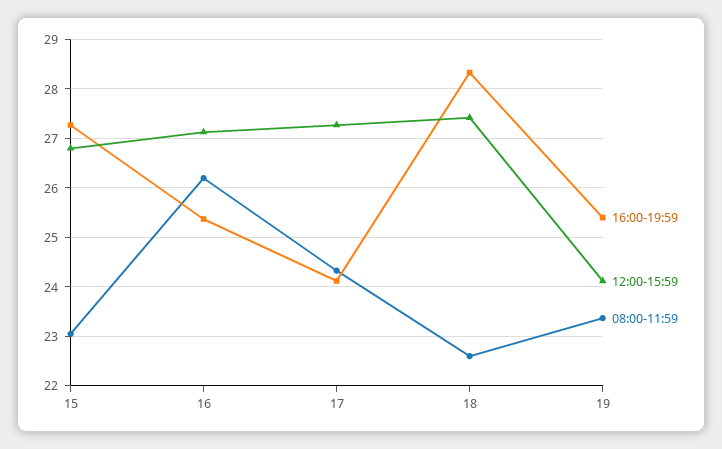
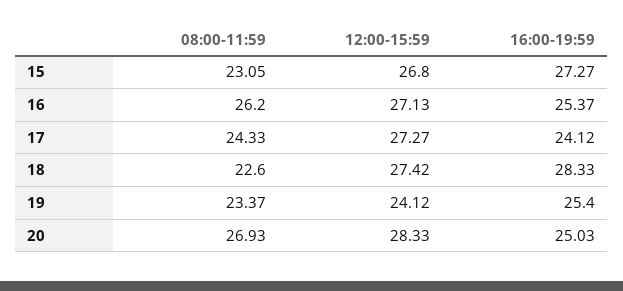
08:00-11:59, 20: none -> 26.93
12:00-15:59, 20: none -> 28.33
16:00-19:59, 20: none -> 25.03

